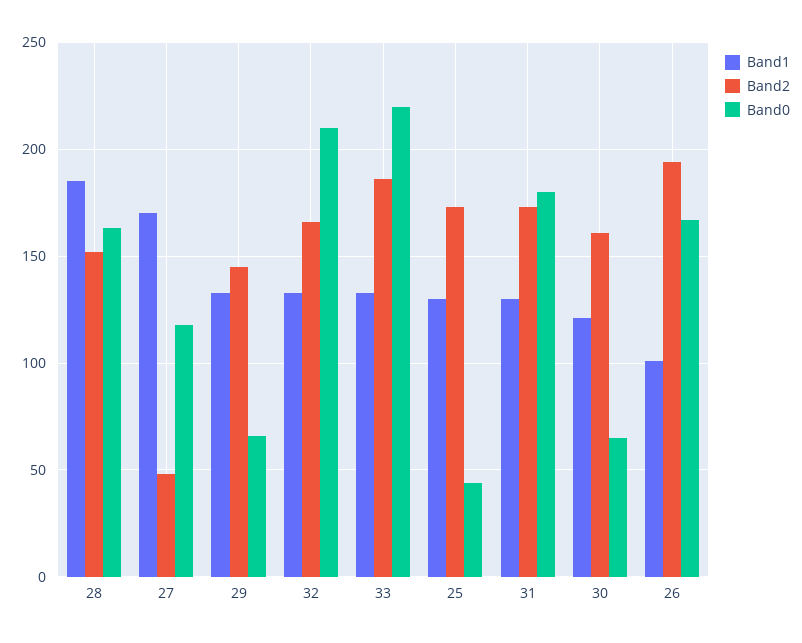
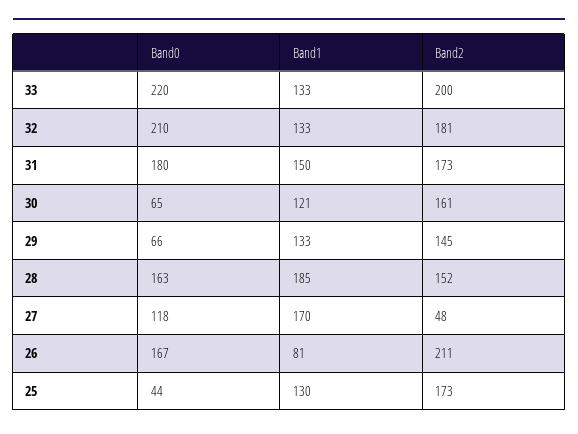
Band2, 32: 165 -> 181
Band2, 33: 185 -> 200
Band1, 31: 130 -> 150
Band1, 26: 100 -> 81
Band2, 26: 195 -> 211

